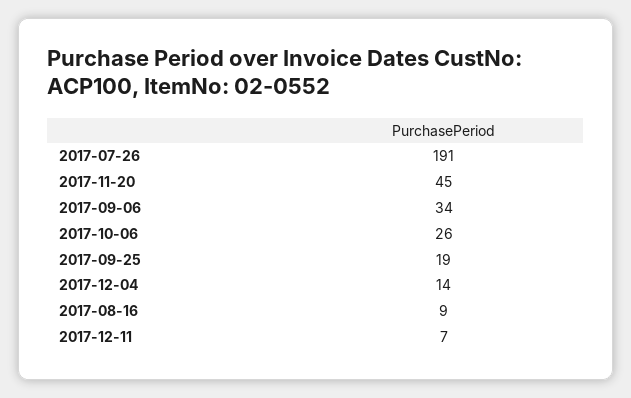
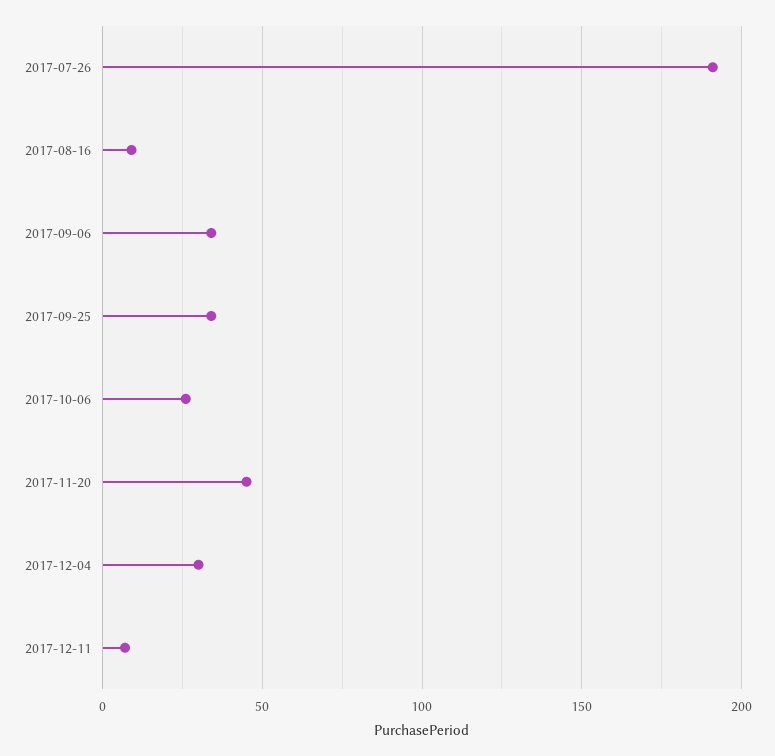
2017-09-25: 19 -> 35
2017-12-04: 14 -> 30

